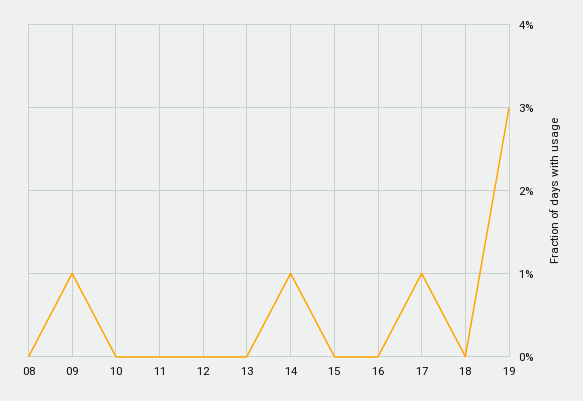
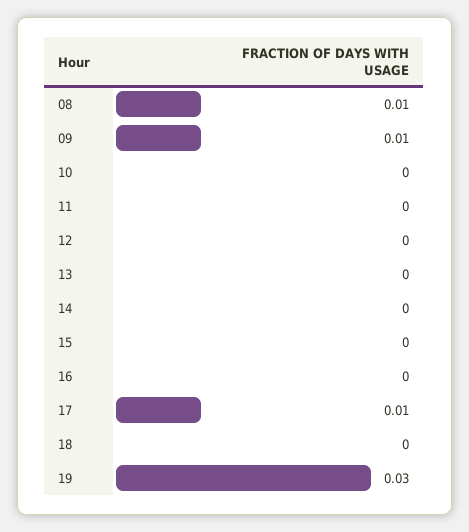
08: 0 -> 0.01
14: 0.01 -> 0

